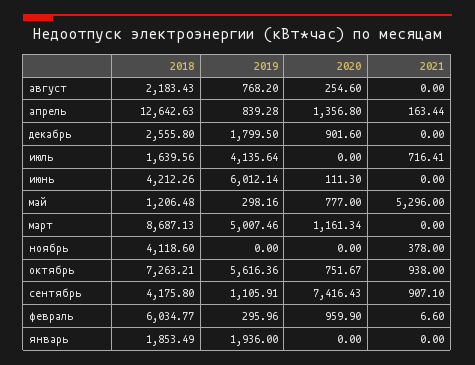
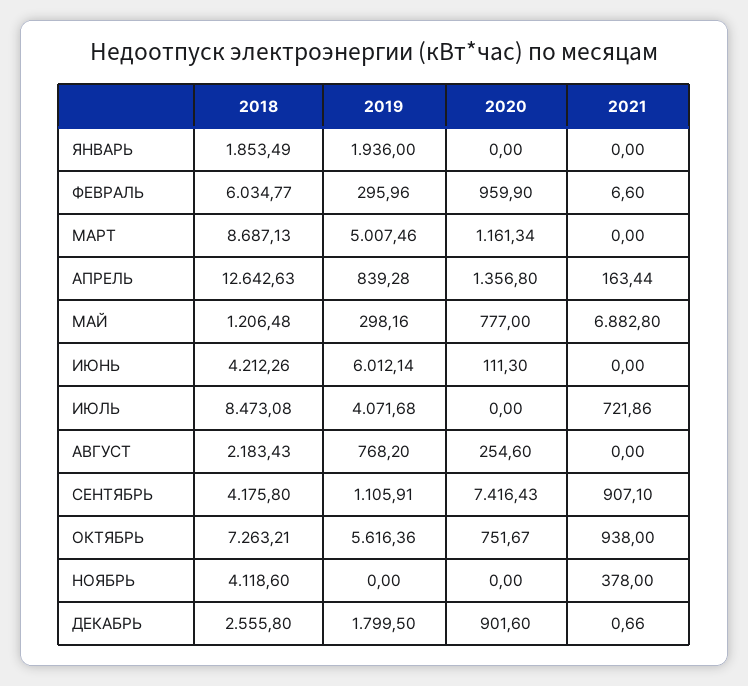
2021, декабрь: 0 -> 0.66
2018, июль: 1639.56 -> 8473.08
2019, июль: 4135.64 -> 4071.68
2021, июль: 716.41 -> 721.86
2021, май: 5296 -> 6882.8

